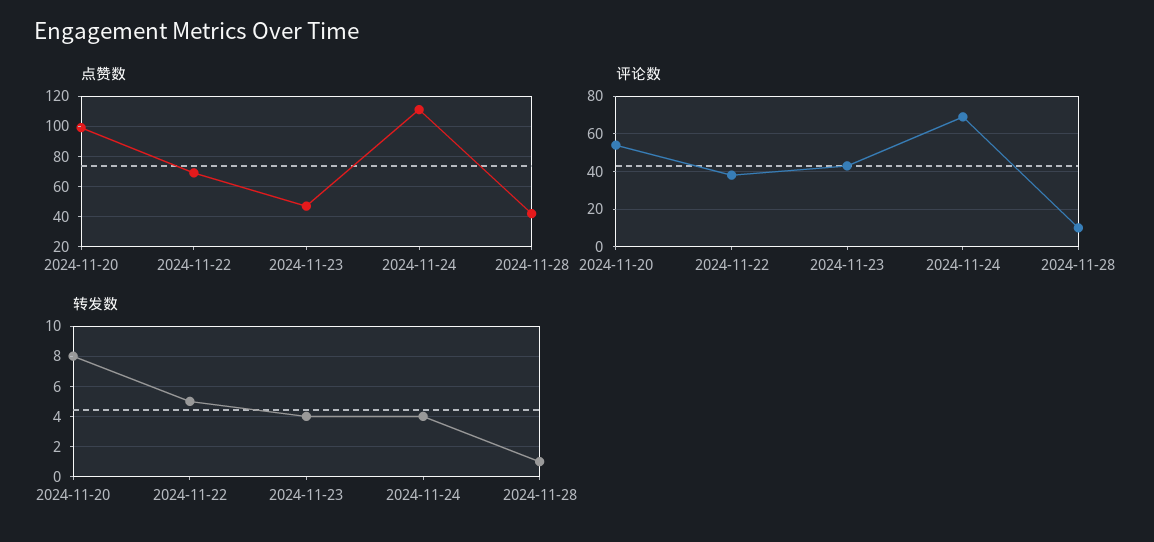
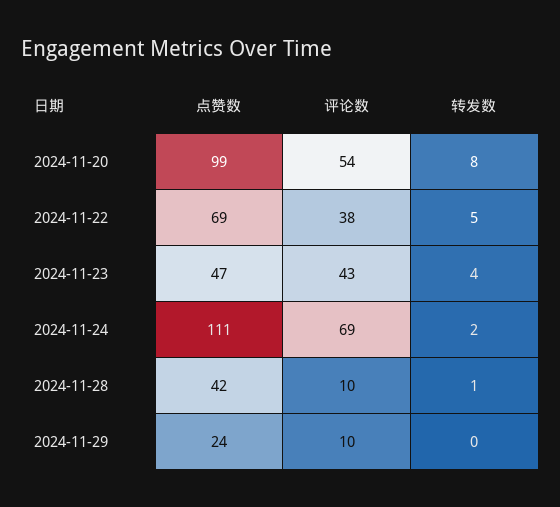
转发数, 2024-11-24: 4 -> 2
点赞数, 2024-11-29: none -> 24
评论数, 2024-11-29: none -> 10
转发数, 2024-11-29: none -> 0

